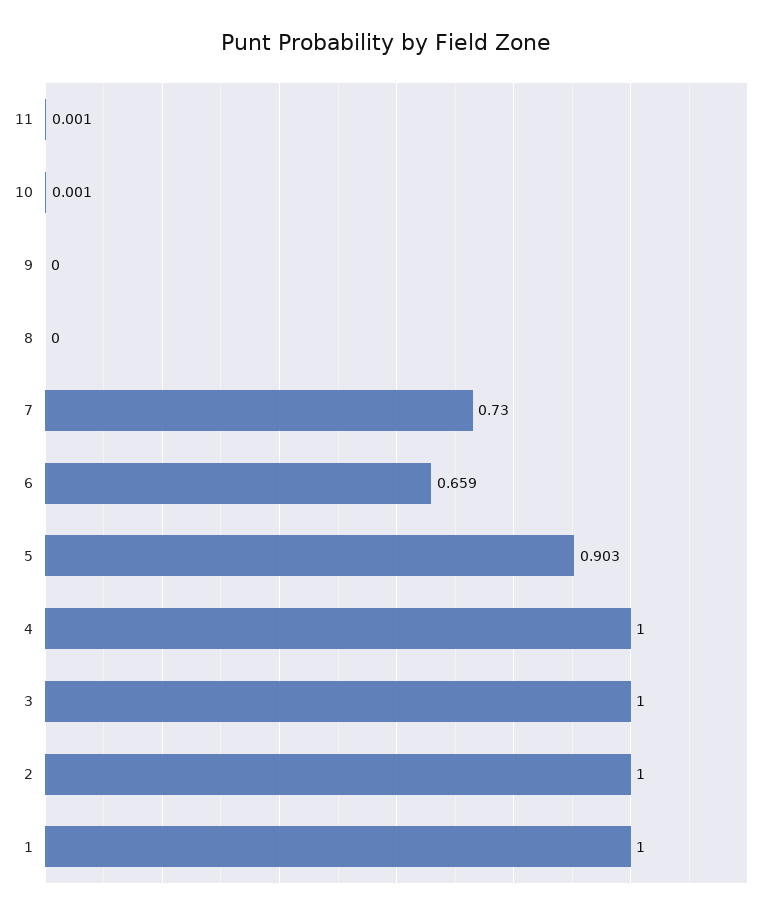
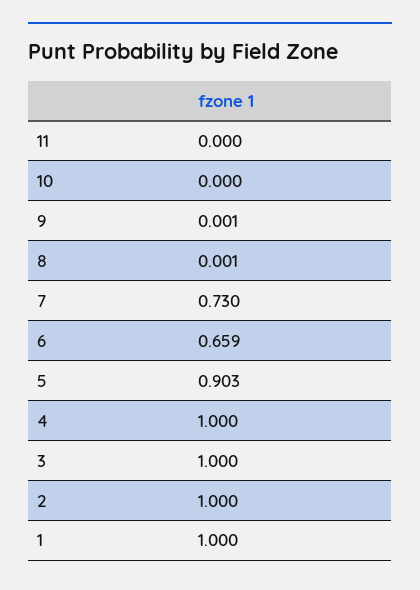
11: 0.001 -> 0
10: 0.001 -> 0
9: 0 -> 0.001
8: 0 -> 0.001

